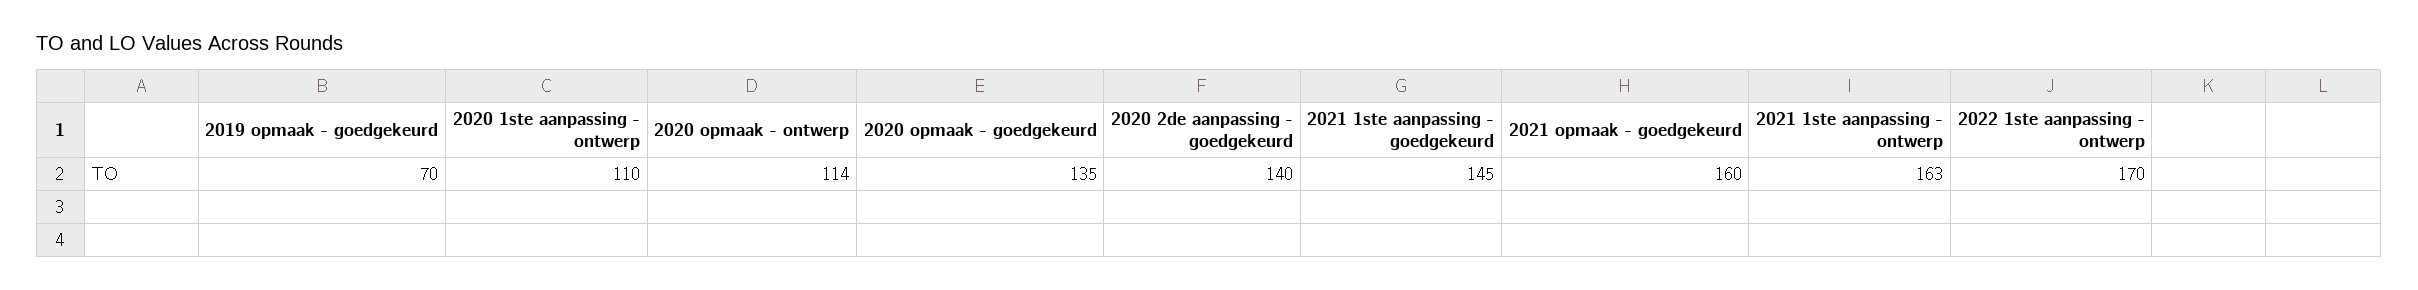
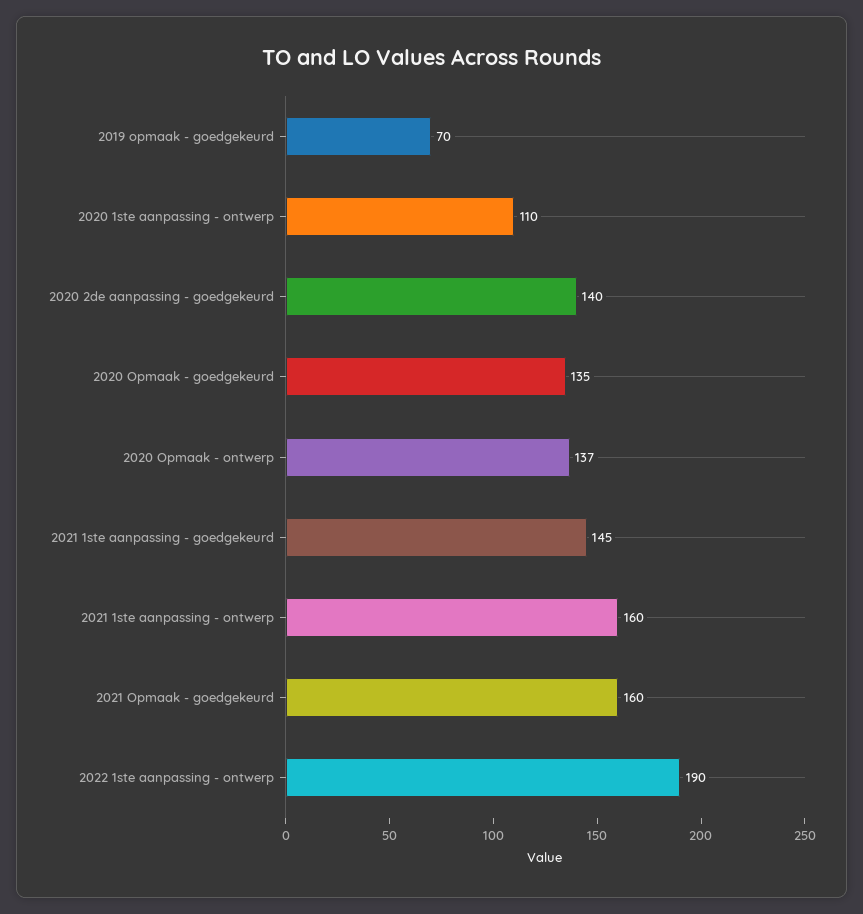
2020 opmaak - ontwerp: 114 -> 137
2021 1ste aanpassing - ontwerp: 163 -> 160
2022 1ste aanpassing - ontwerp: 170 -> 190

